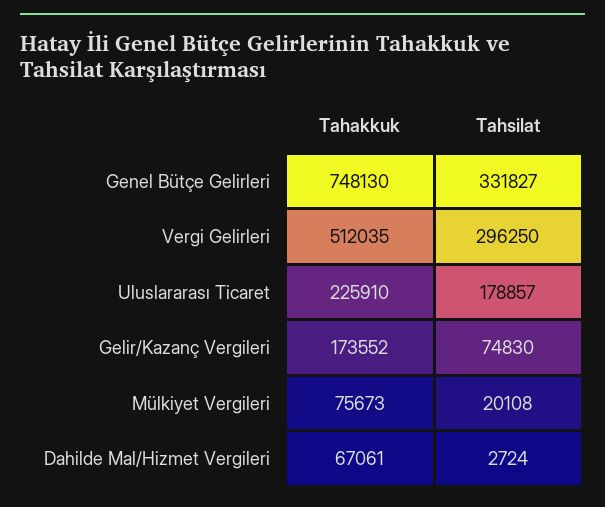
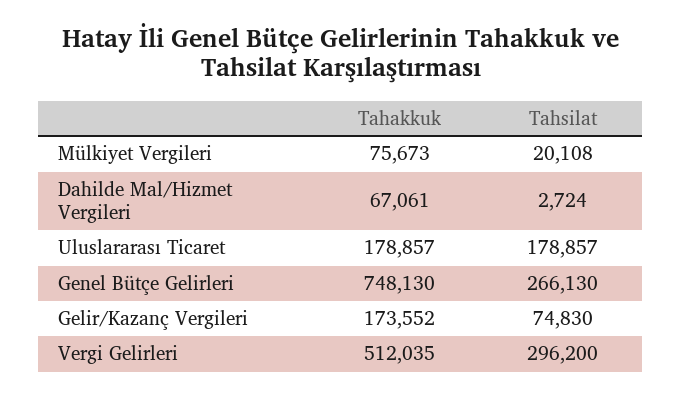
Tahsilat, Genel Bütçe Gelirleri: 331827 -> 266130
Tahsilat, Vergi Gelirleri: 296250 -> 296200
Tahakkuk, Uluslararası Ticaret: 225910 -> 178857

